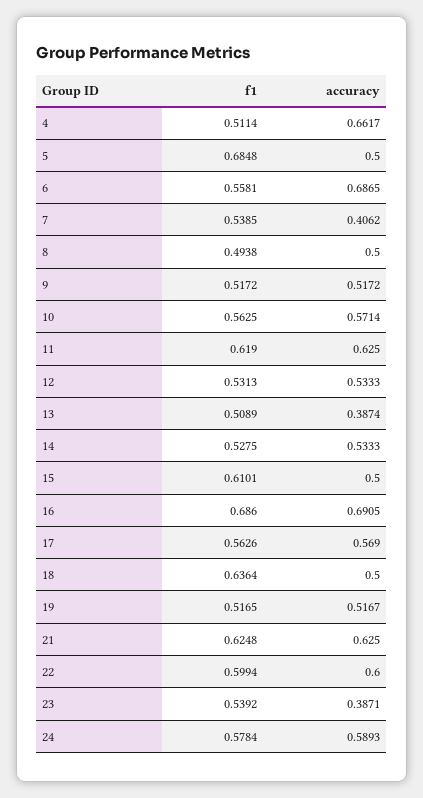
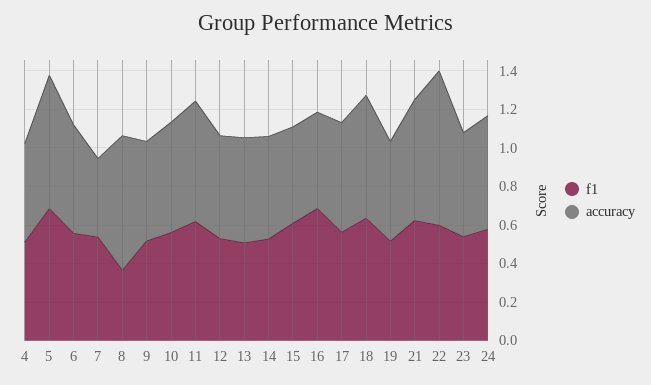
accuracy, 4: 0.6617 -> 0.5
accuracy, 5: 0.5 -> 0.7
accuracy, 6: 0.6865 -> 0.55
f1, 8: 0.4938 -> 0.35
accuracy, 8: 0.5 -> 0.7
accuracy, 13: 0.3874 -> 0.55
accuracy, 16: 0.6905 -> 0.5
accuracy, 18: 0.5 -> 0.65
accuracy, 22: 0.6 -> 0.8
accuracy, 23: 0.3871 -> 0.55

